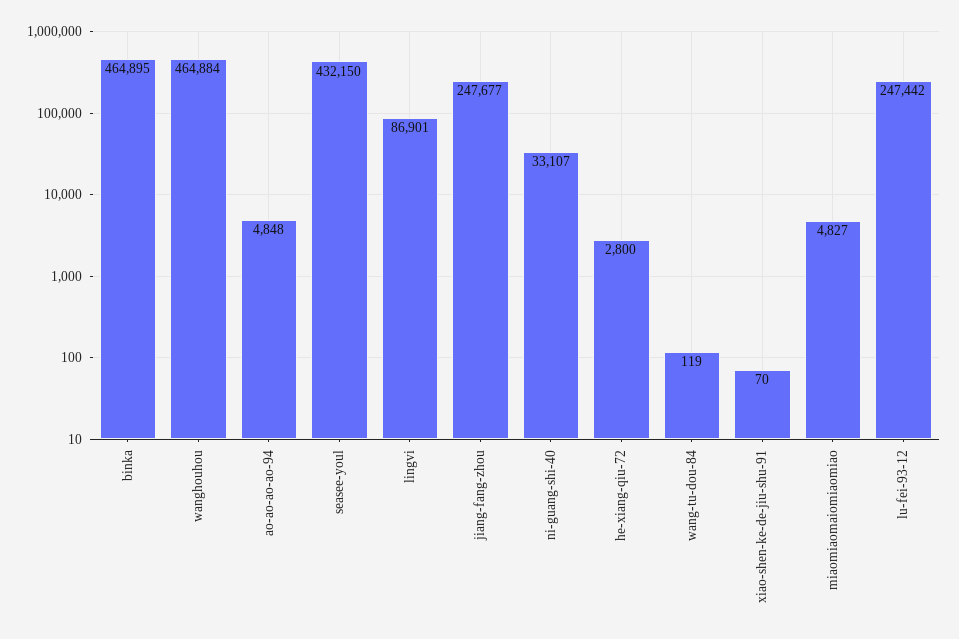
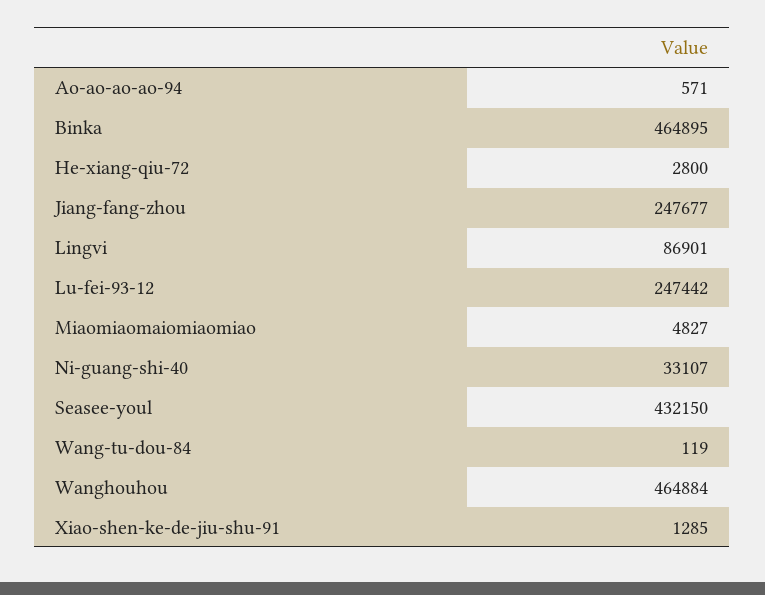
ao-ao-ao-ao-94: 4848 -> 571
xiao-shen-ke-de-jiu-shu-91: 70 -> 1285

